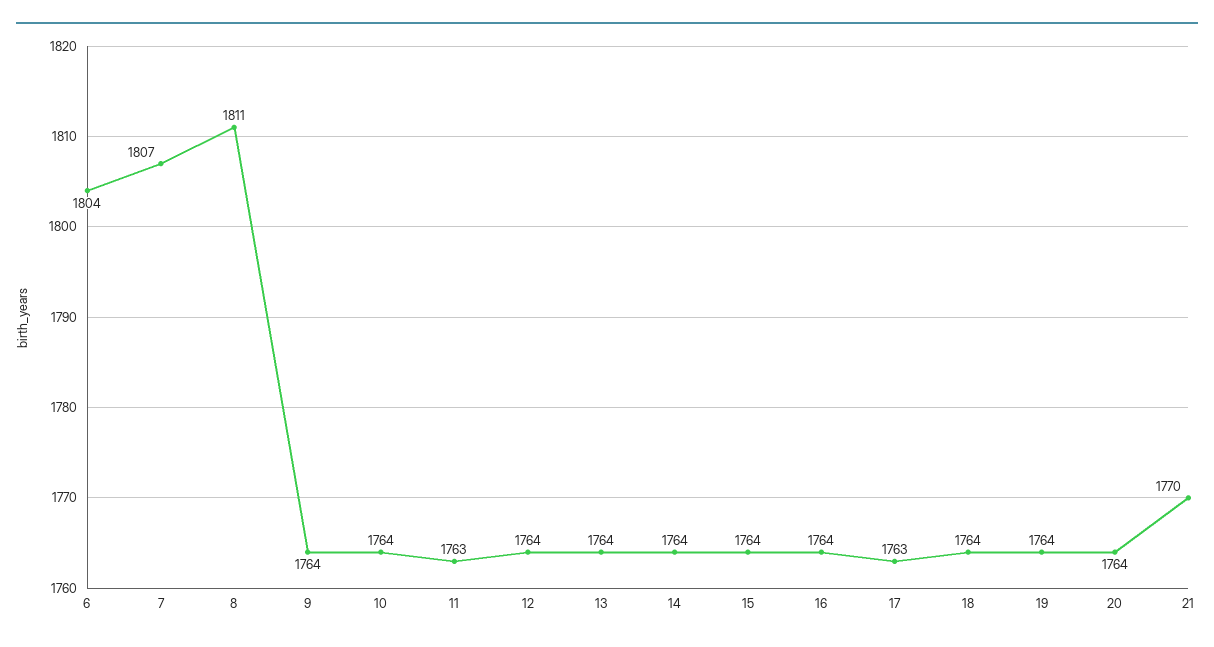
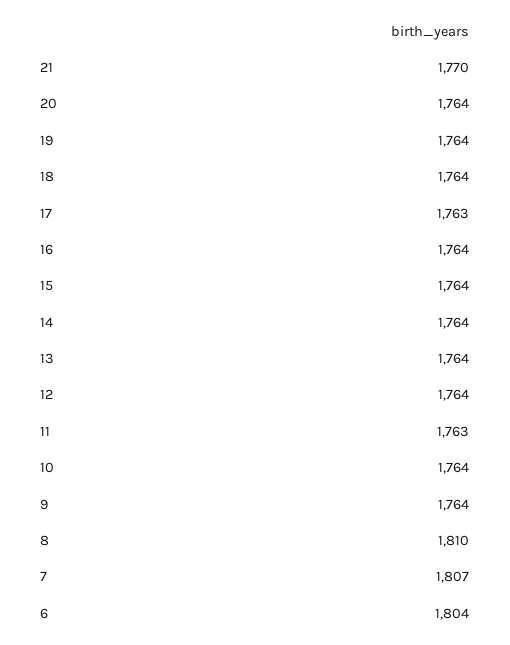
8: 1811 -> 1810

